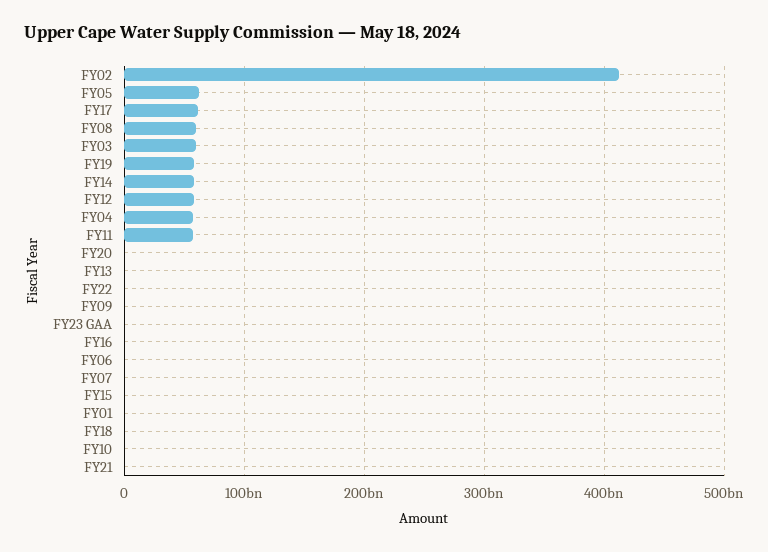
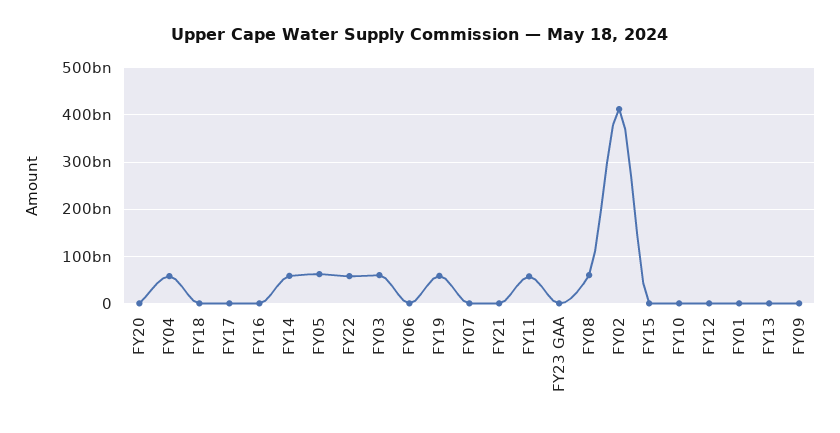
FY17: 60000000000 -> 0
FY12: 60000000000 -> 0
FY22: 0 -> 60000000000

